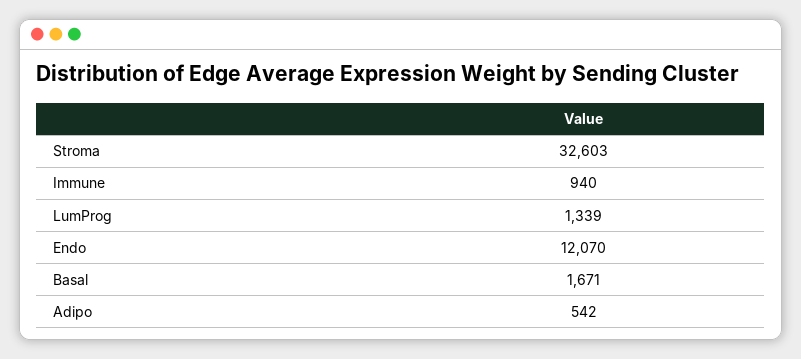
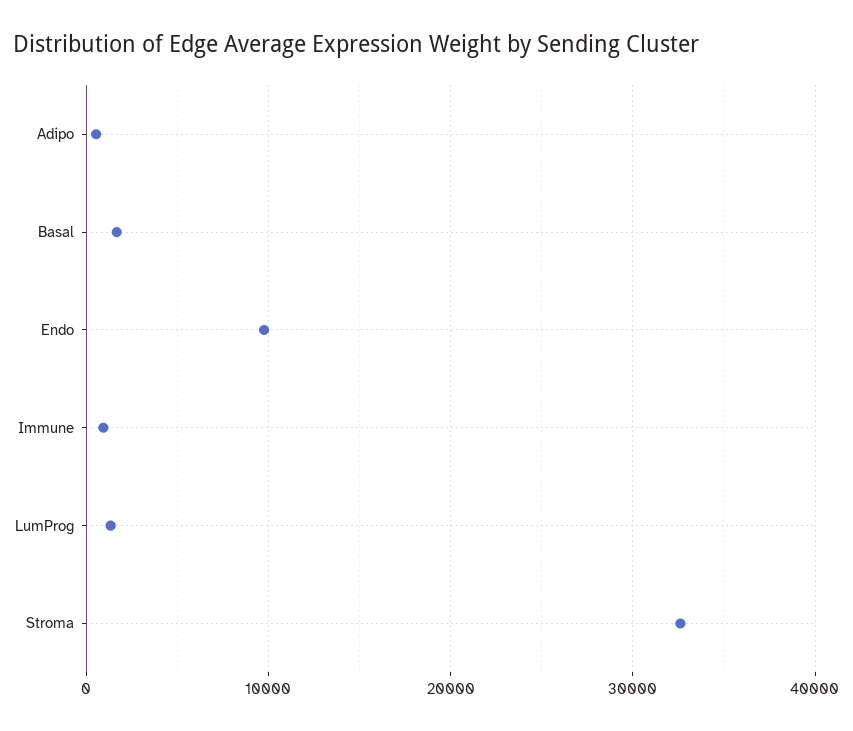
Endo: 12070 -> 10000

